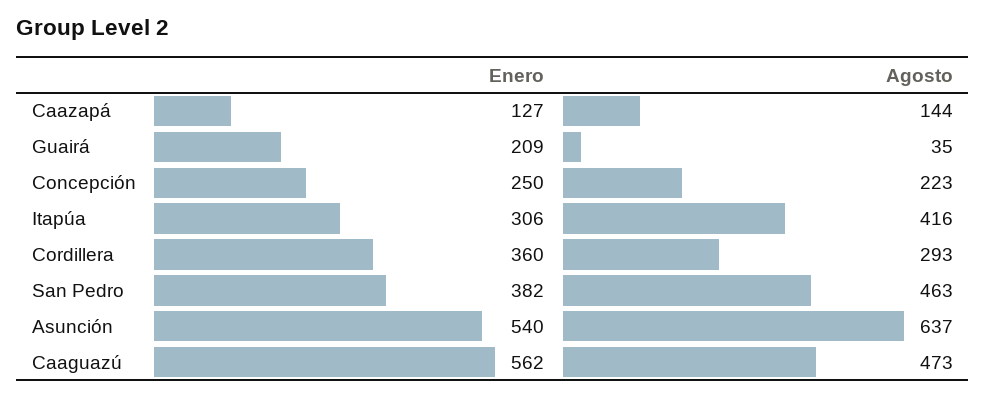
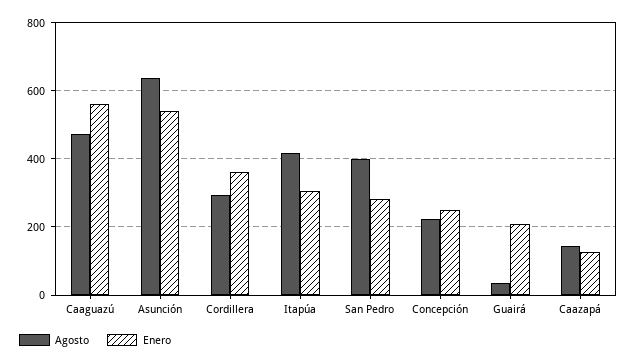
Enero, San Pedro: 382 -> 280
Agosto, San Pedro: 463 -> 400

